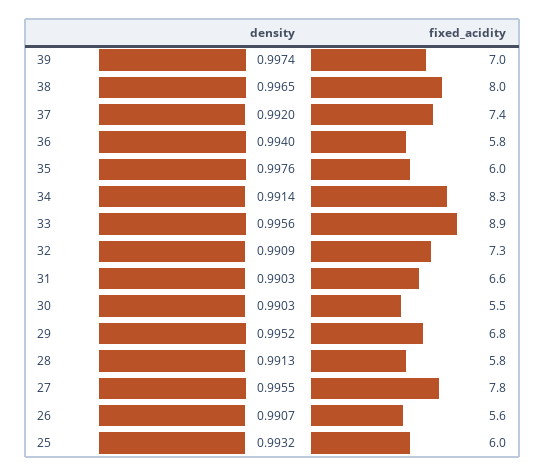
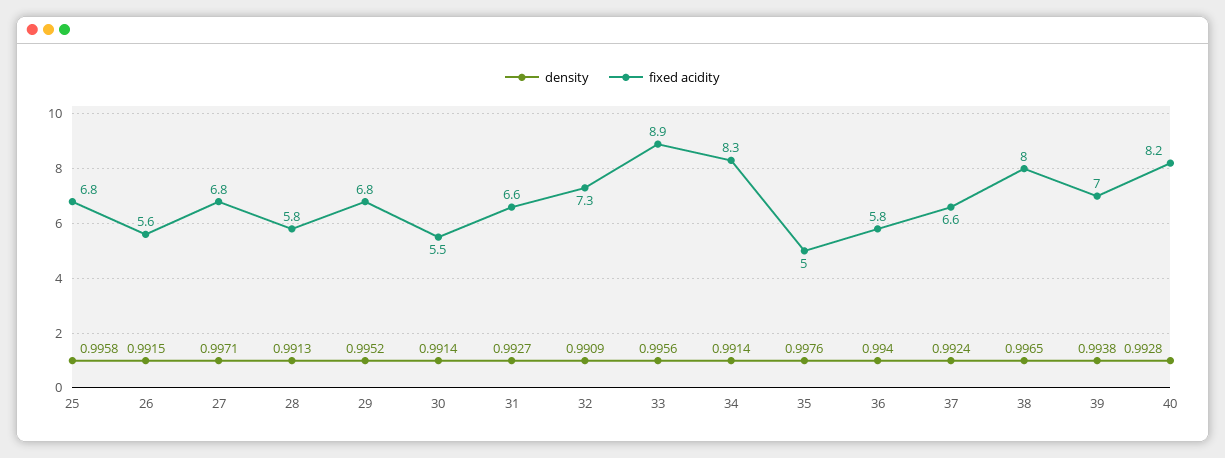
density, 39: 0.9974 -> 0.9938
density, 37: 0.992 -> 0.9924
fixed_acidity, 37: 7.4 -> 6.6
fixed_acidity, 35: 6 -> 5
density, 31: 0.9903 -> 0.9927
density, 30: 0.9903 -> 0.9914
density, 27: 0.9955 -> 0.9971
fixed_acidity, 27: 7.8 -> 6.8
density, 26: 0.9907 -> 0.9915
density, 25: 0.9932 -> 0.9958
fixed_acidity, 25: 6 -> 6.8
density, 40: none -> 0.9928
fixed_acidity, 40: none -> 8.2

